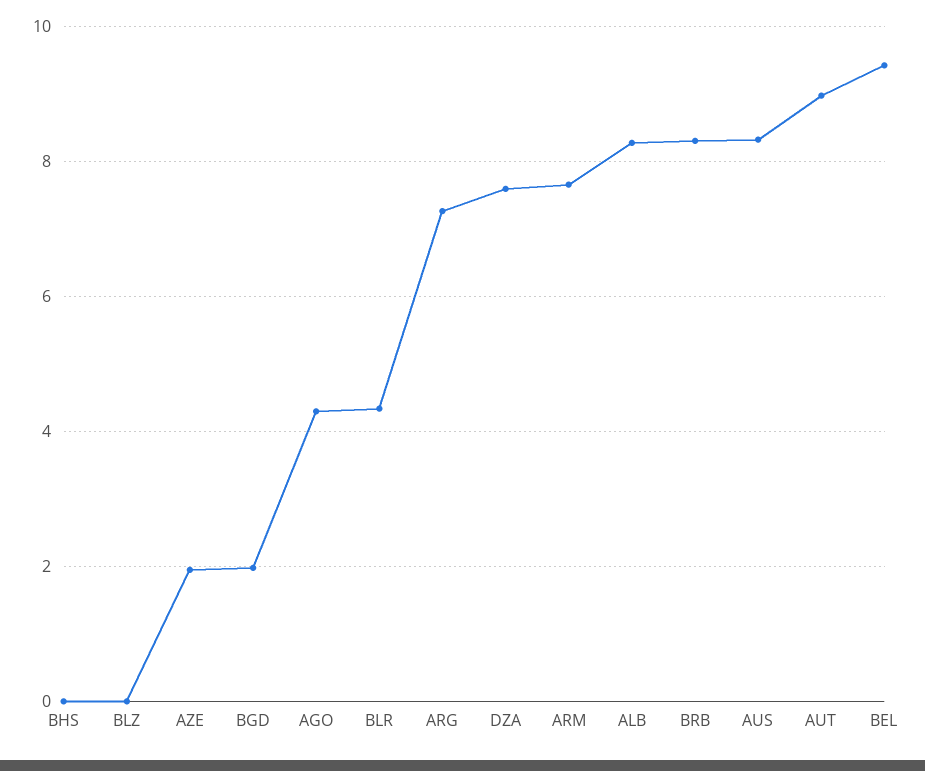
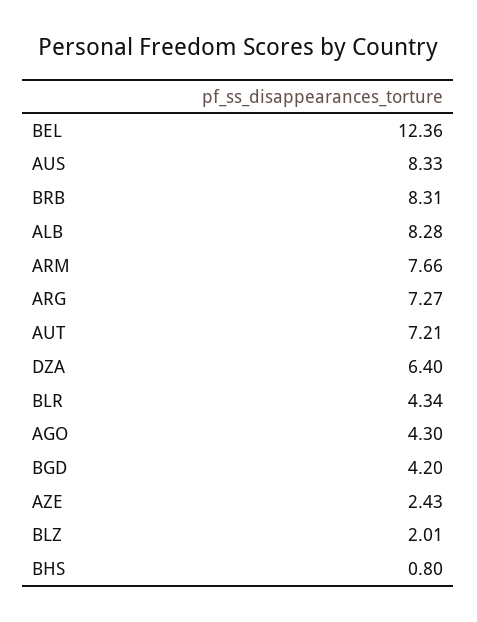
BHS: 0 -> 0.8
BLZ: 0 -> 2.01
AZE: 2 -> 2.43
BGD: 2 -> 4.2
DZA: 7.6 -> 6.4
AUT: 9 -> 7.21
BEL: 9.4 -> 12.36

